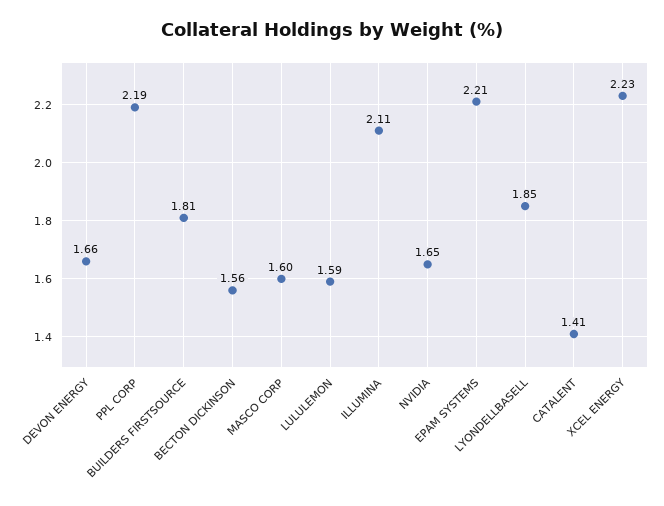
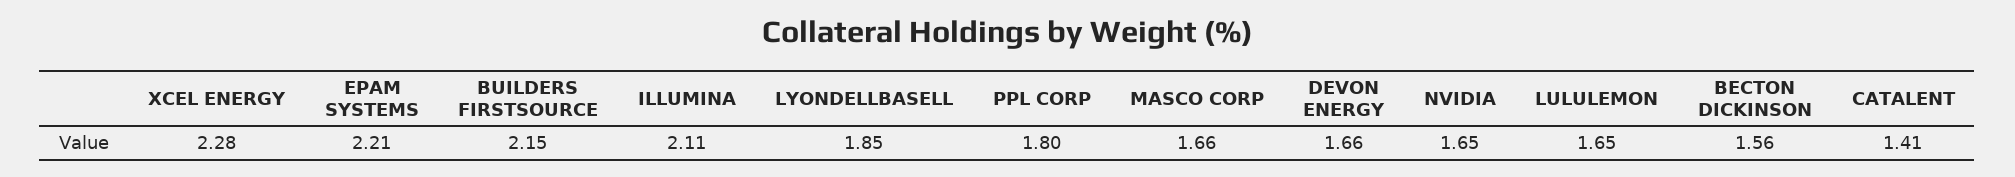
PPL CORP: 2.19 -> 1.8
BUILDERS FIRSTSOURCE: 1.81 -> 2.15
MASCO CORP: 1.6 -> 1.66
LULULEMON: 1.59 -> 1.65
XCEL ENERGY: 2.23 -> 2.28

